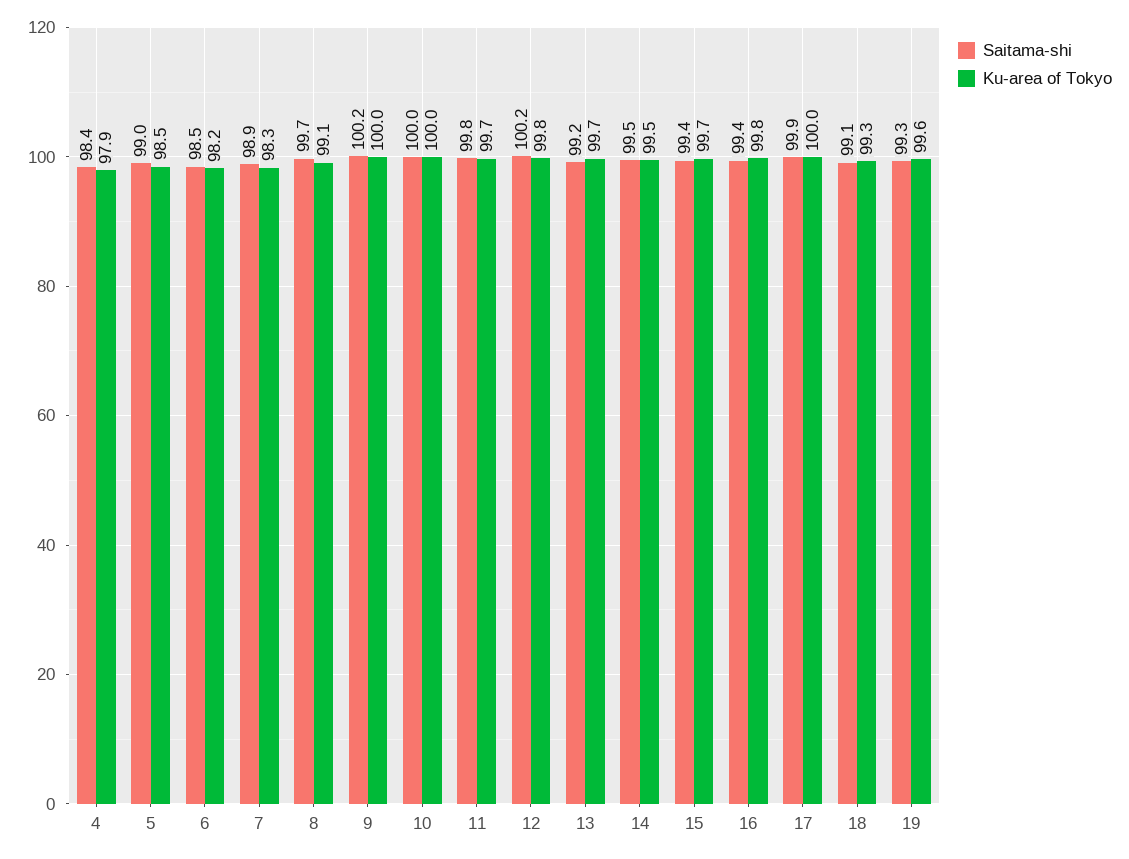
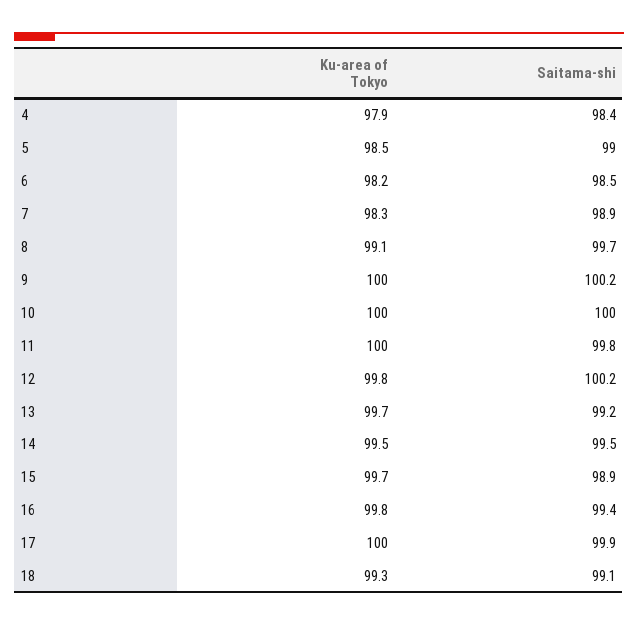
Ku-area of Tokyo, 11: 99.7 -> 100
Saitama-shi, 15: 99.4 -> 98.9
Saitama-shi, 19: 99.3 -> none
Ku-area of Tokyo, 19: 99.6 -> none

